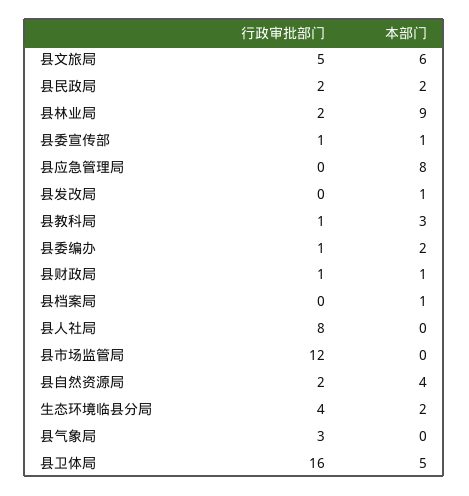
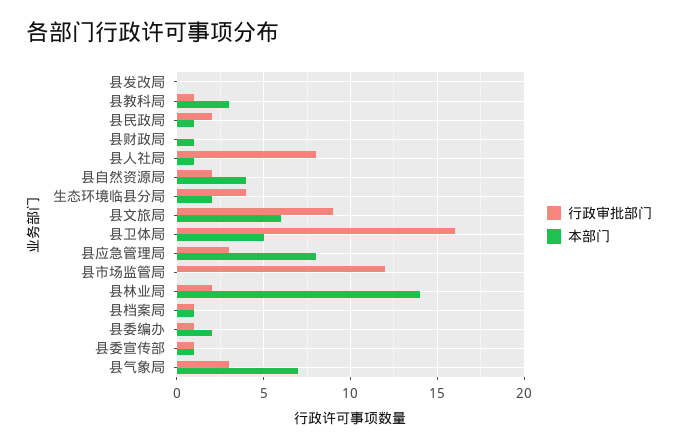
行政审批部门, 县文旅局: 5 -> 9
本部门, 县民政局: 2 -> 1
本部门, 县林业局: 9 -> 14
行政审批部门, 县应急管理局: 0 -> 3
本部门, 县发改局: 1 -> 0
行政审批部门, 县财政局: 1 -> 0
行政审批部门, 县档案局: 0 -> 1
本部门, 县人社局: 0 -> 1
本部门, 县气象局: 0 -> 7

